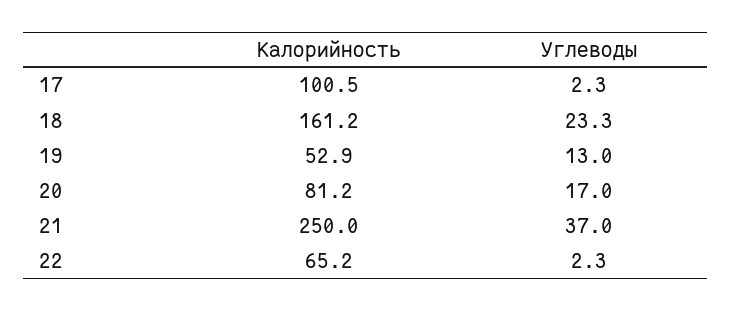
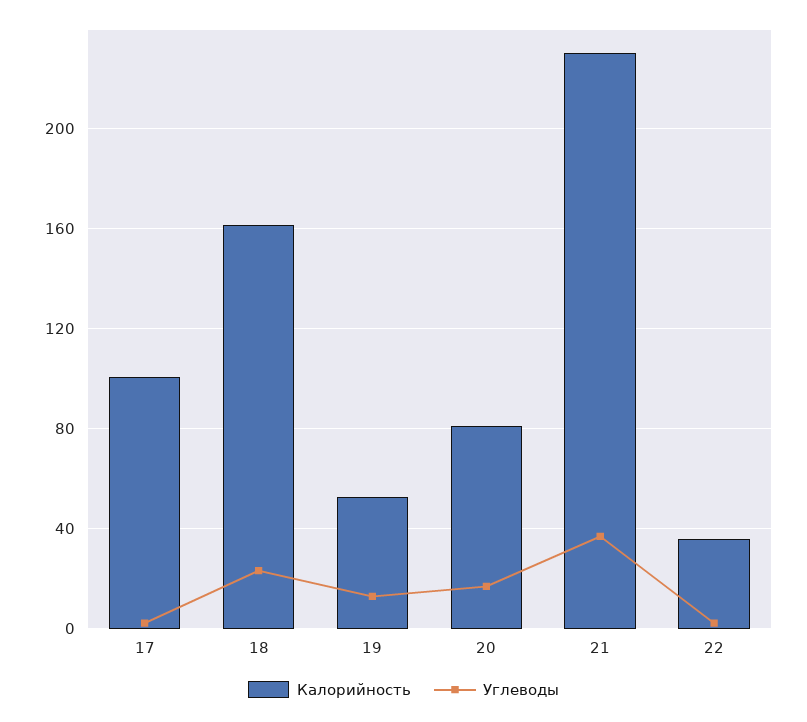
Калорийность, 21: 250 -> 230
Калорийность, 22: 65.2 -> 35

